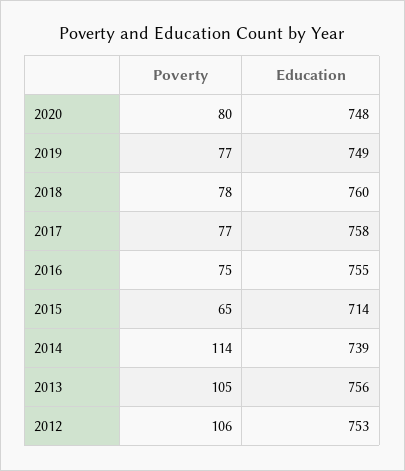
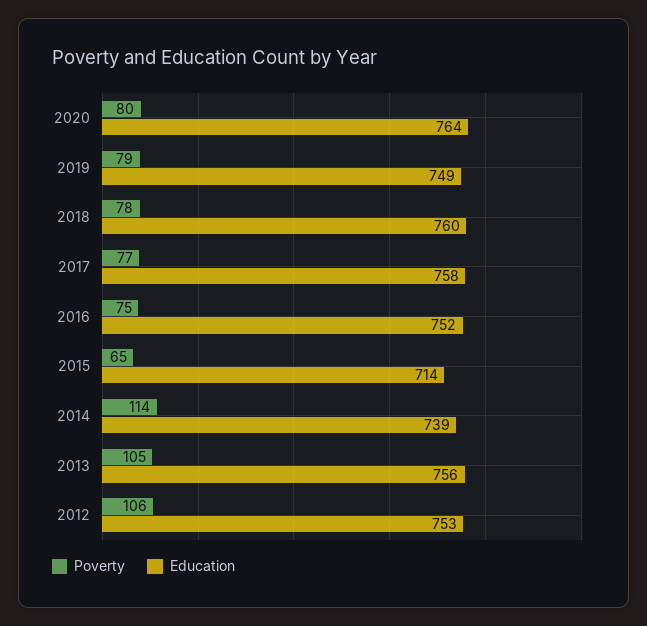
Education, 2020: 748 -> 764
Poverty, 2019: 77 -> 79
Education, 2016: 755 -> 752

